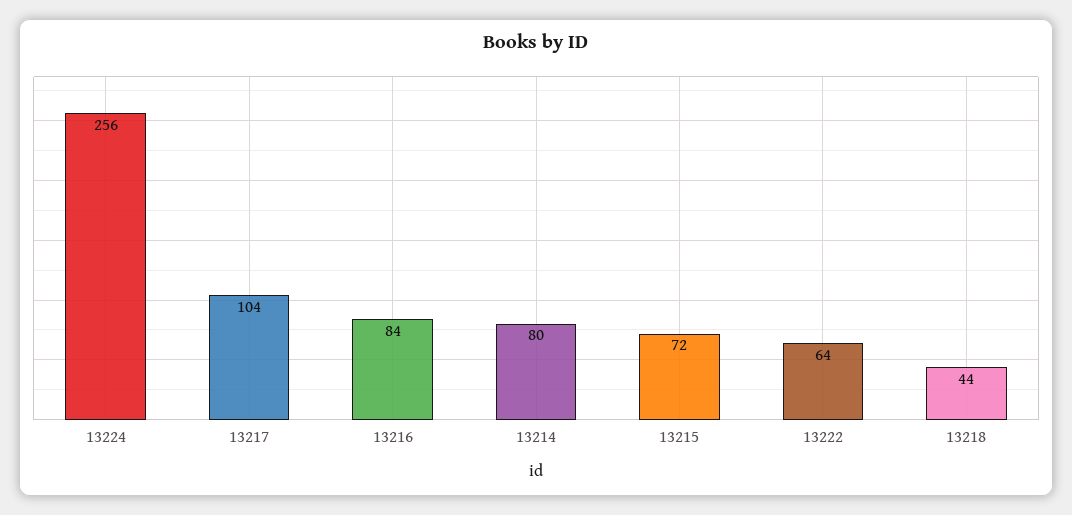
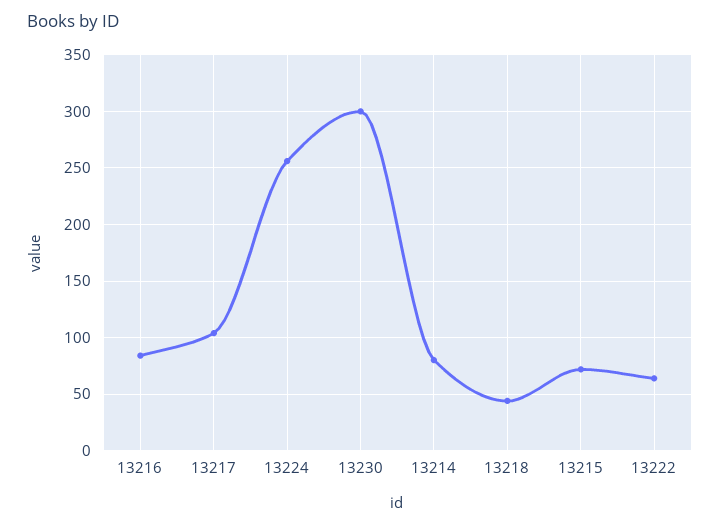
13230: none -> 300

